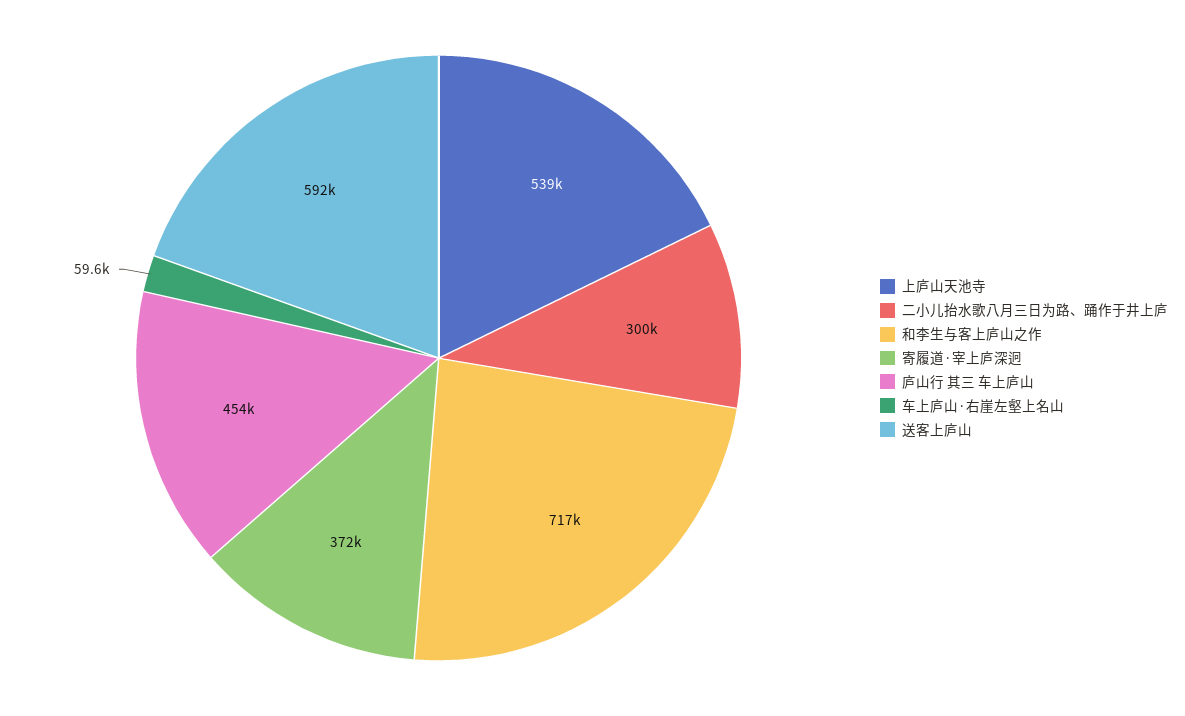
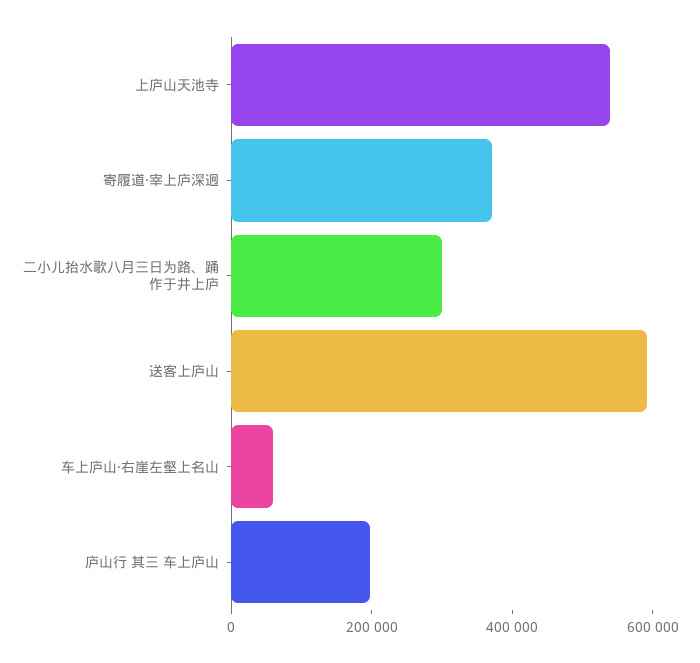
和李生与客上庐山之作: 717000 -> none
庐山行 其三 车上庐山: 454000 -> 200000

